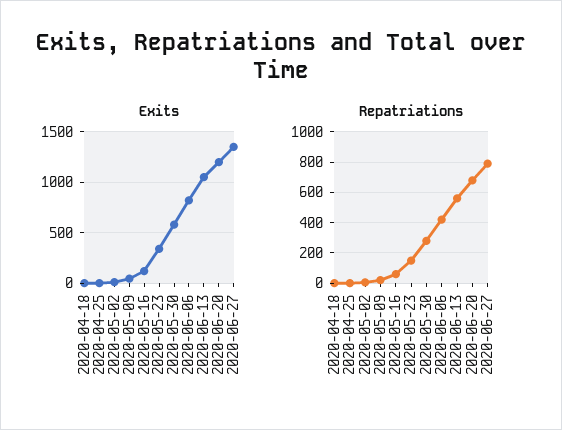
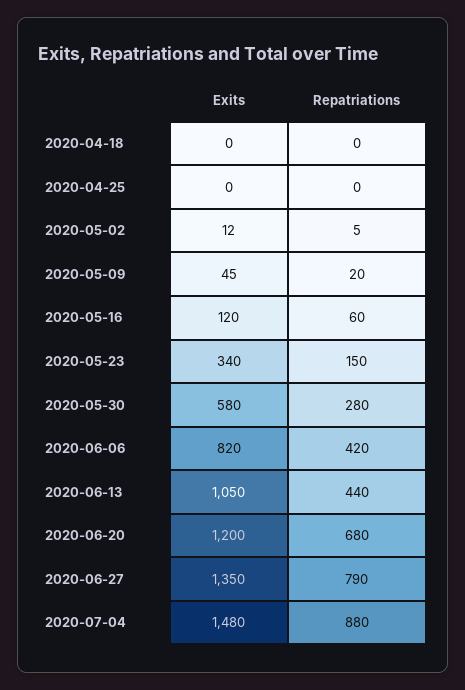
Repatriations, 2020-06-13: 550 -> 440
Exits, 2020-07-04: none -> 1480
Repatriations, 2020-07-04: none -> 880

